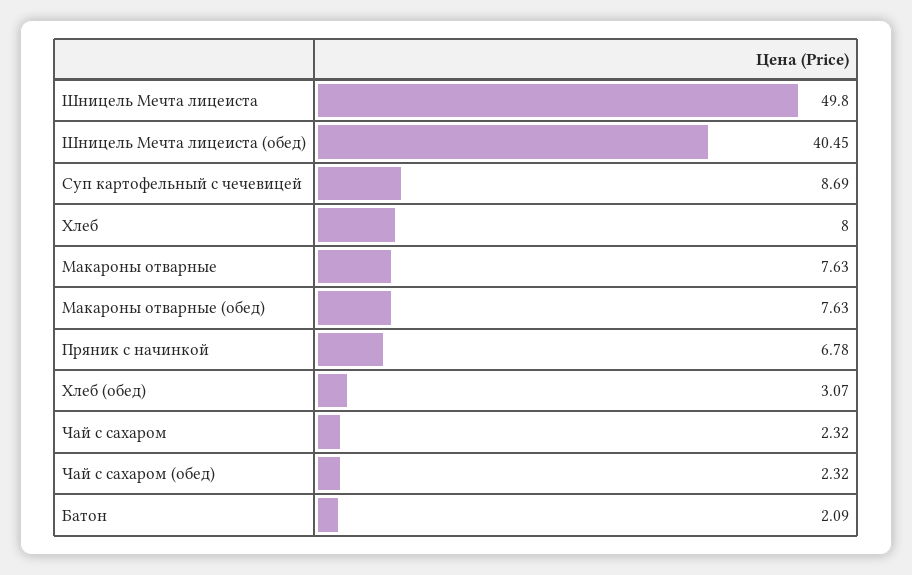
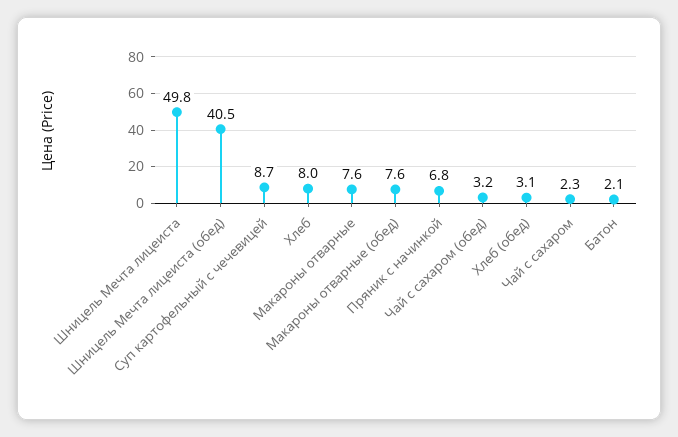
Чай с сахаром (обед): 2.32 -> 3.2

